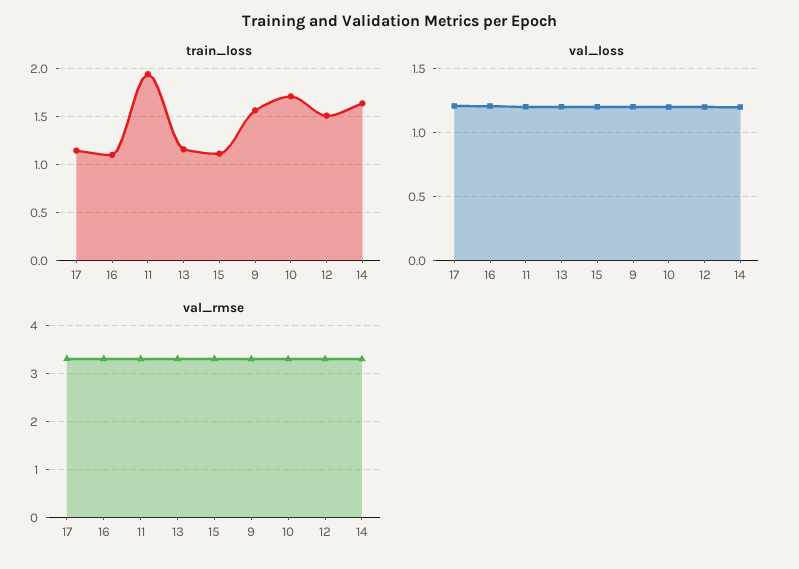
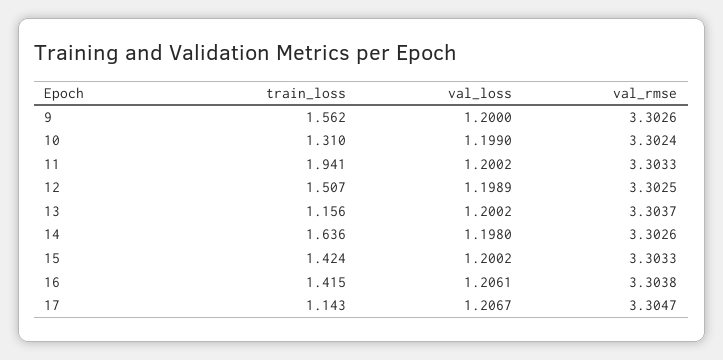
train_loss, 16: 1.1 -> 1.415
train_loss, 15: 1.1 -> 1.424
train_loss, 10: 1.7 -> 1.31

